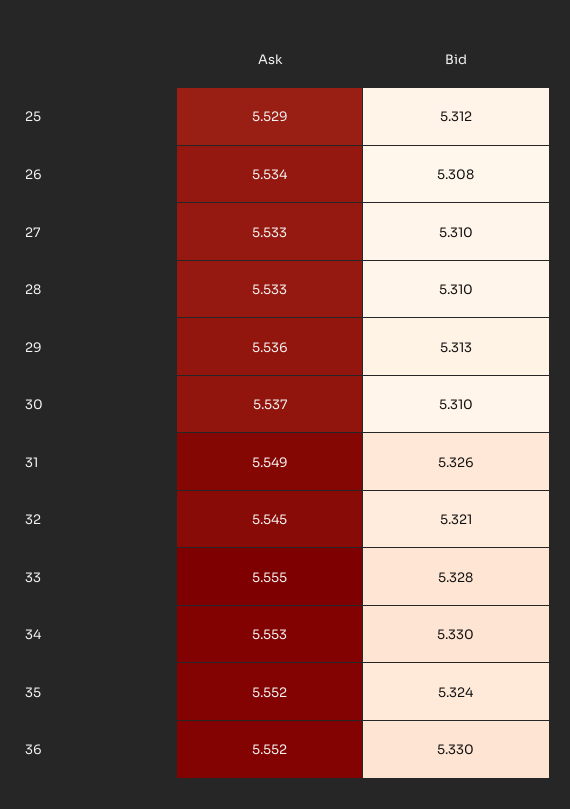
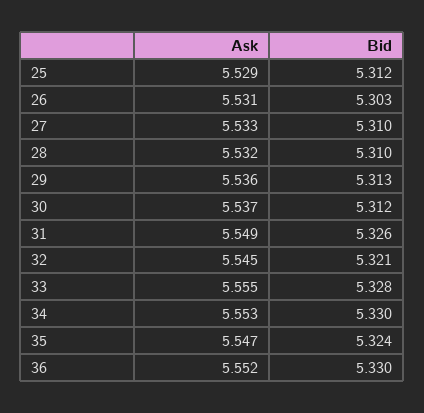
Ask, 26: 5.534 -> 5.531
Bid, 26: 5.308 -> 5.303
Ask, 28: 5.533 -> 5.532
Bid, 30: 5.31 -> 5.312
Ask, 35: 5.552 -> 5.547

